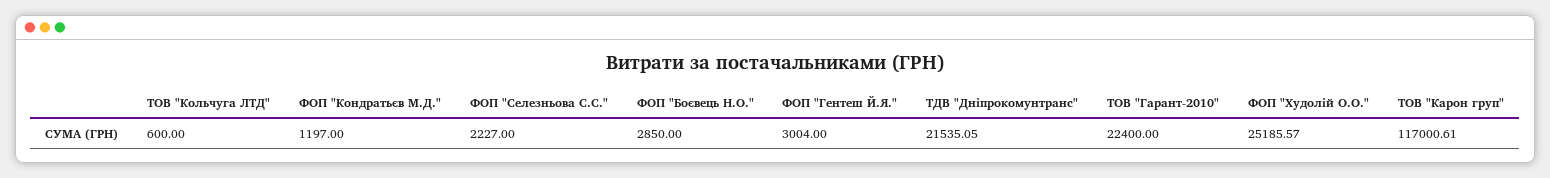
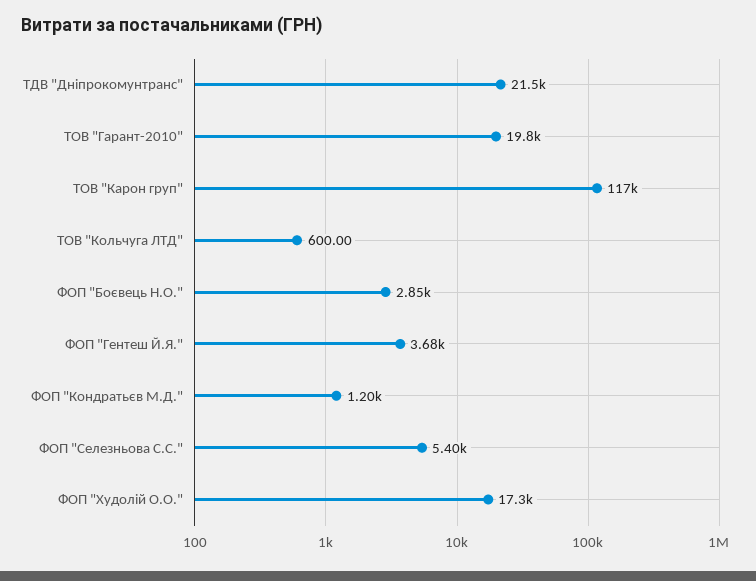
ФОП "Селезньова С.С.": 2227 -> 5400
ФОП "Гентеш Й.Я.": 3004 -> 3680
ТОВ "Гарант-2010": 22400 -> 19800
ФОП "Худолій О.О.": 25185.57 -> 17300

